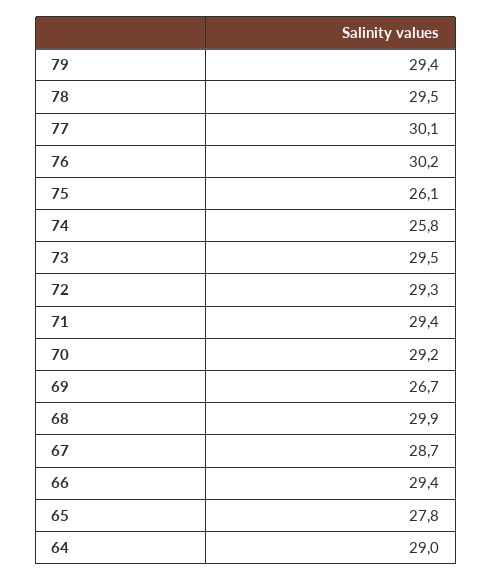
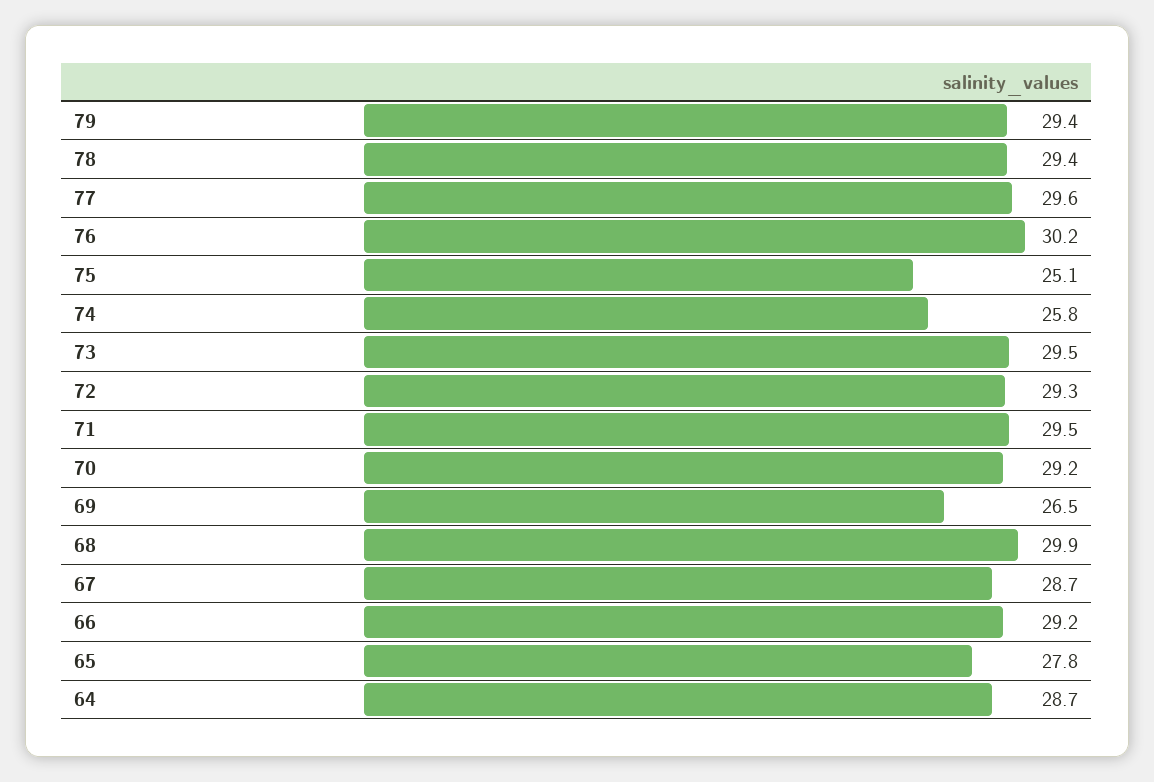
78: 29.5 -> 29.4
77: 30.1 -> 29.6
75: 26.1 -> 25.1
71: 29.4 -> 29.5
69: 26.7 -> 26.5
66: 29.4 -> 29.2
64: 29 -> 28.7

